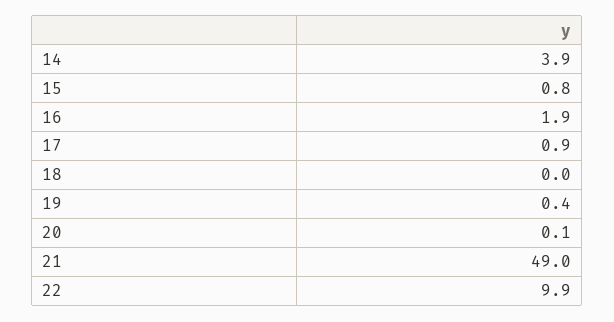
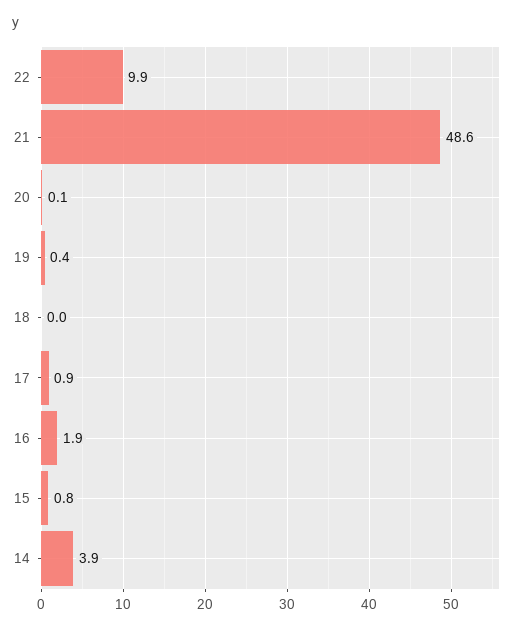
21: 49 -> 48.6

